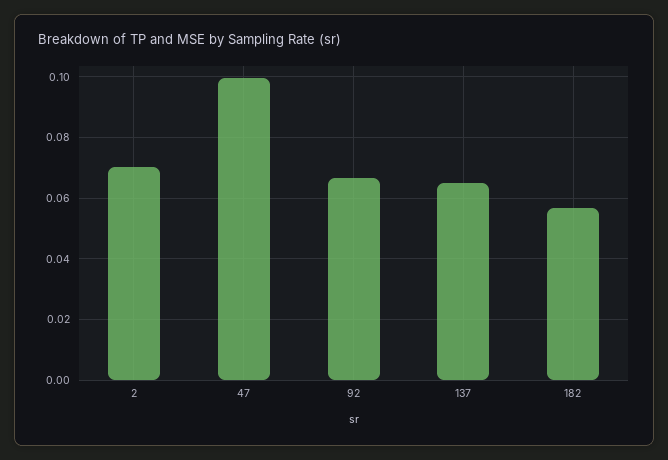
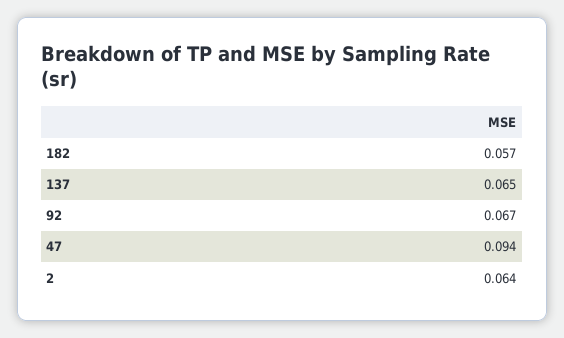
2: 0.07 -> 0.064
47: 0.1 -> 0.094

